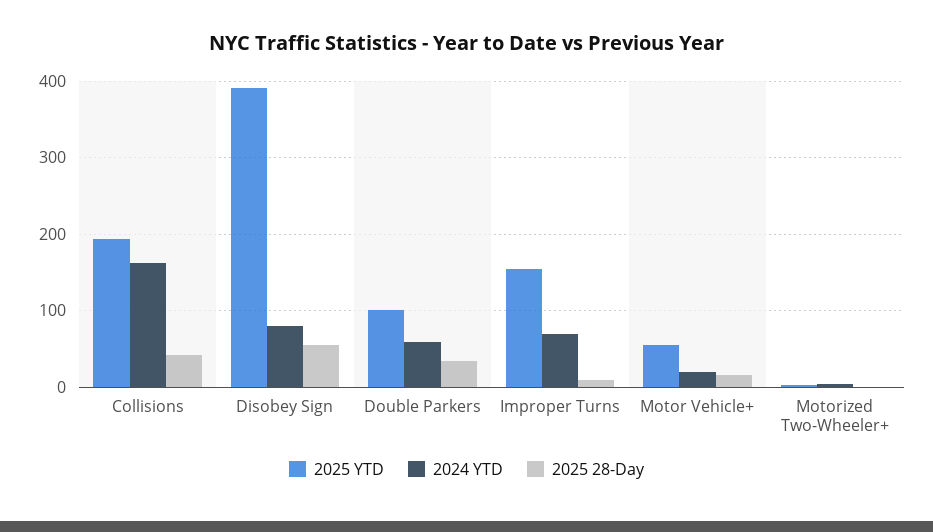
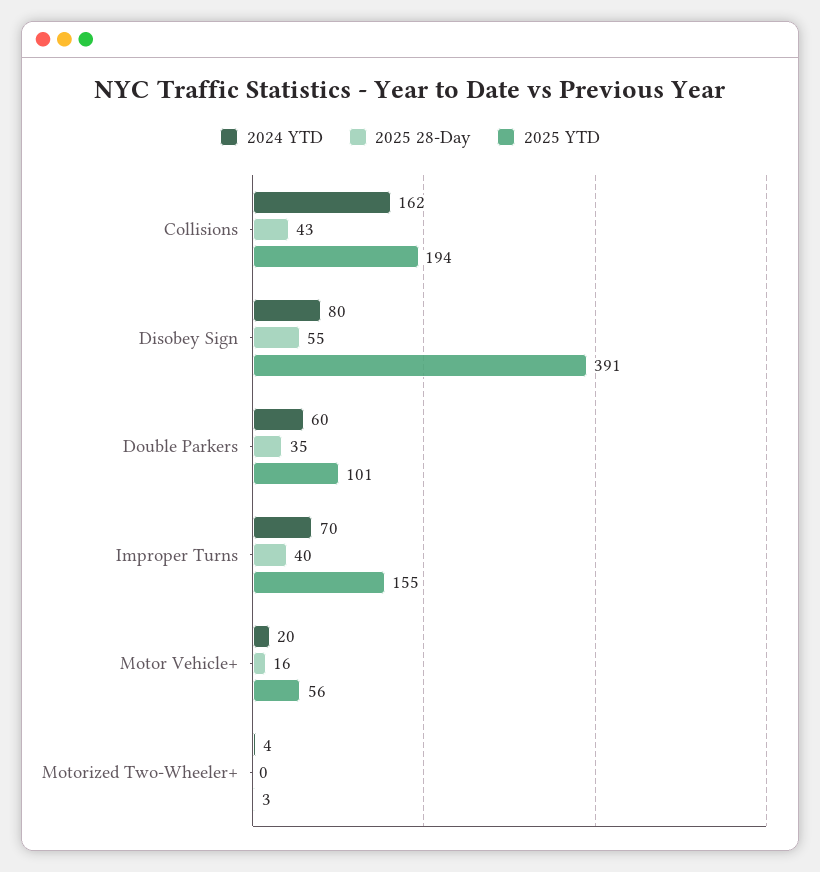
2025 28-Day, Improper Turns: 10 -> 40

